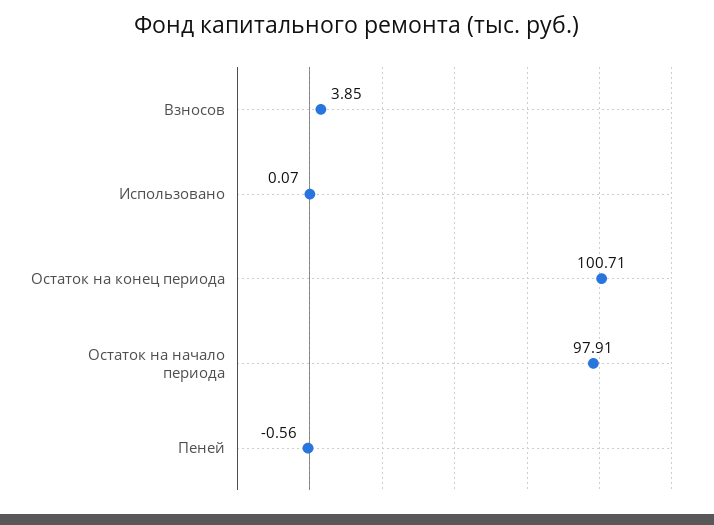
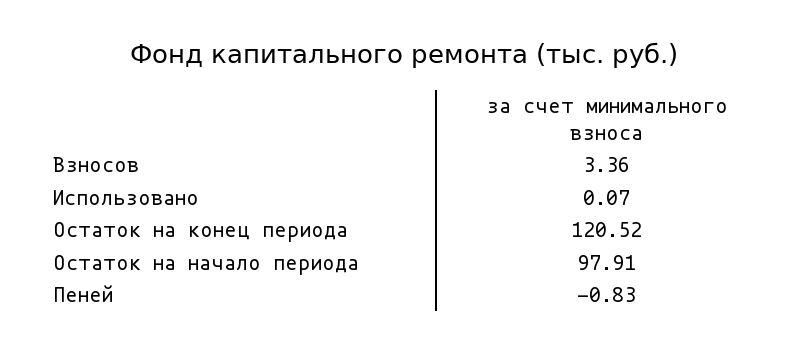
Взносов: 3.85 -> 3.36
Остаток на конец периода: 100.71 -> 120.52
Пеней: -0.56 -> -0.83

